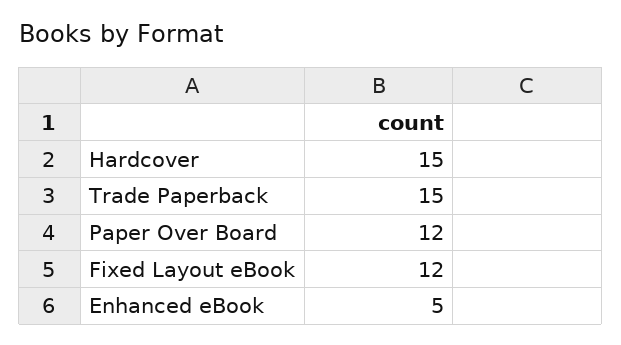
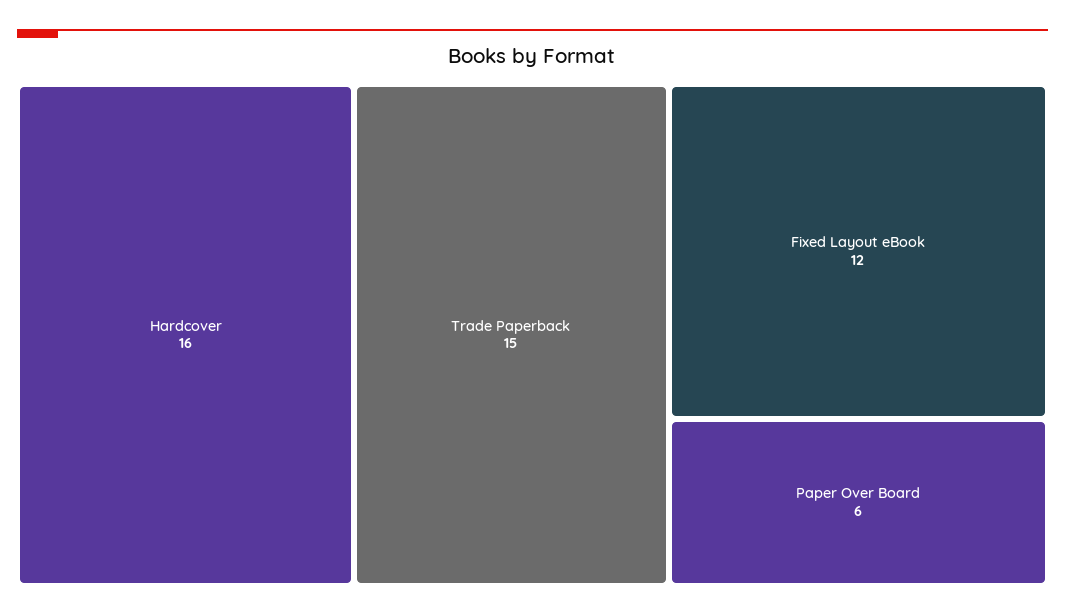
Hardcover: 15 -> 16
Paper Over Board: 12 -> 6
Enhanced eBook: 5 -> none

